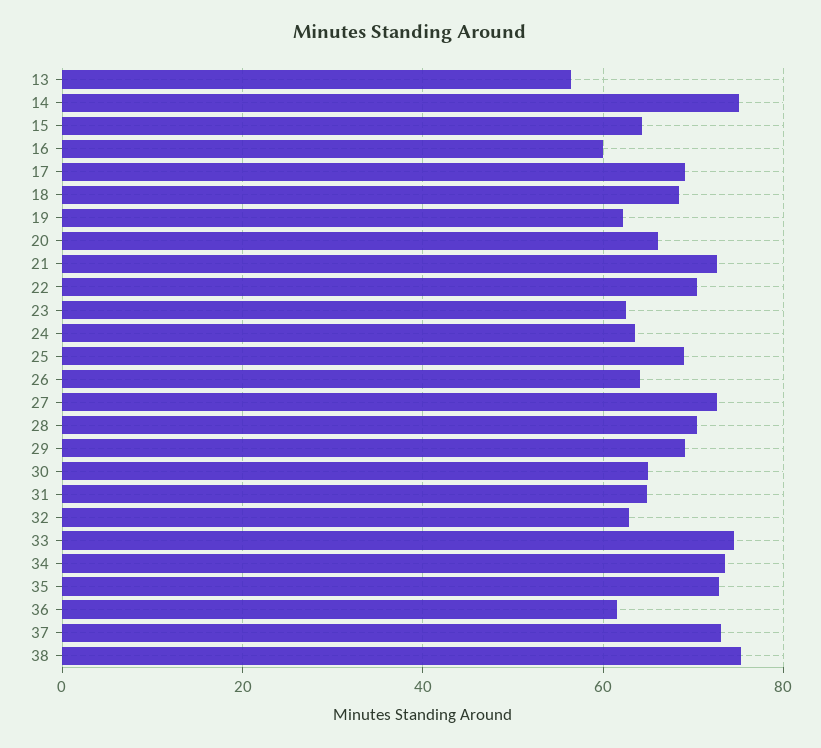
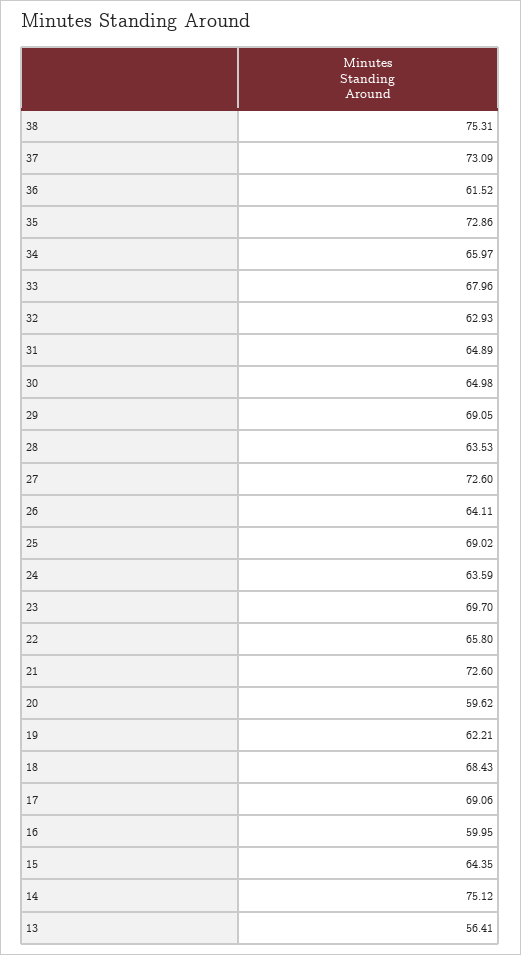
20: 66 -> 59.62
22: 70 -> 65.8
23: 62 -> 69.7
28: 70 -> 63.53
33: 74 -> 67.96
34: 74 -> 65.97

